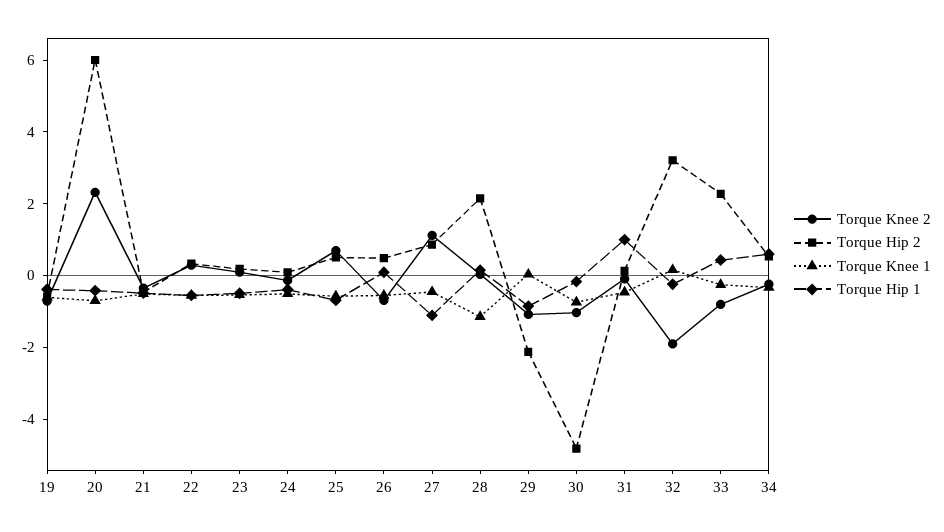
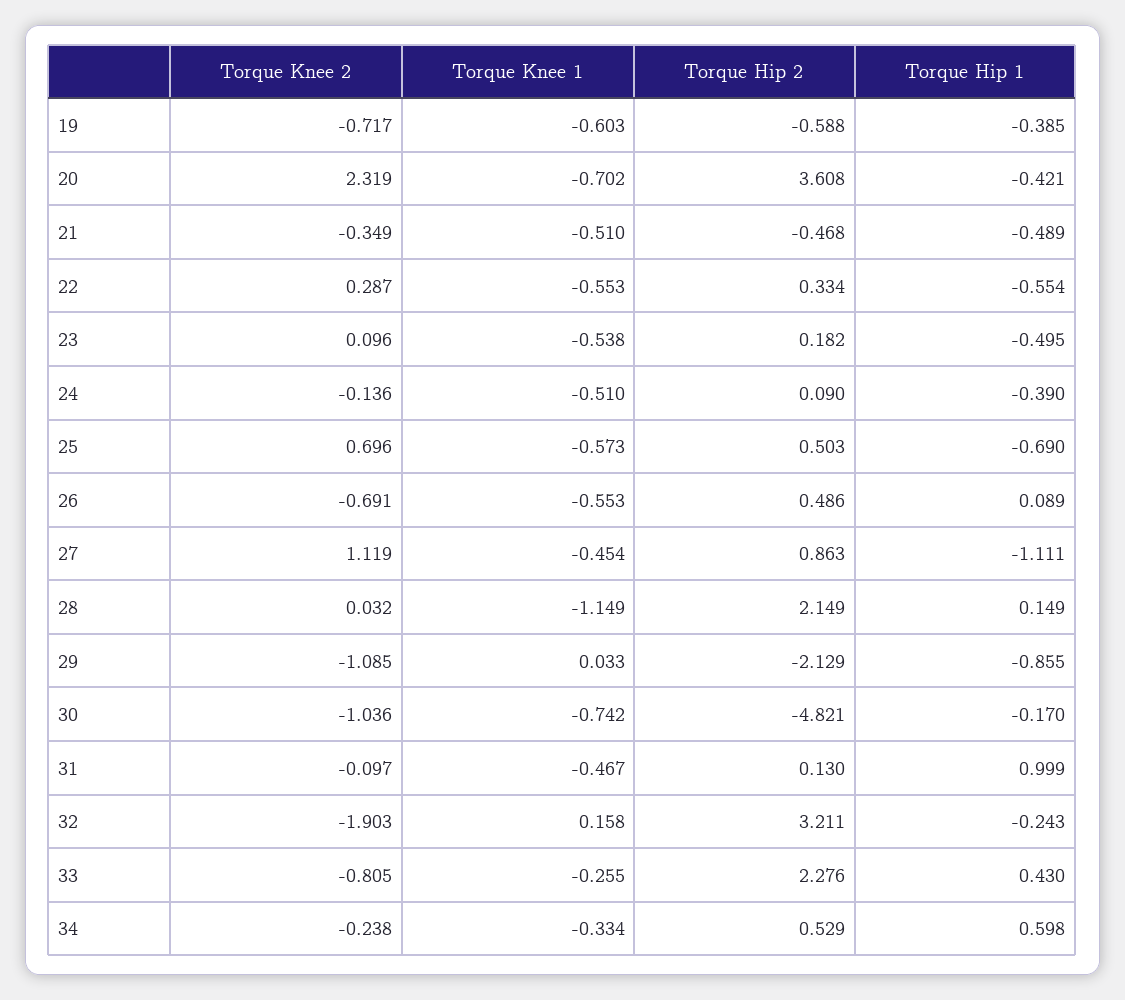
Torque Hip 2, 20: 6 -> 3.608

